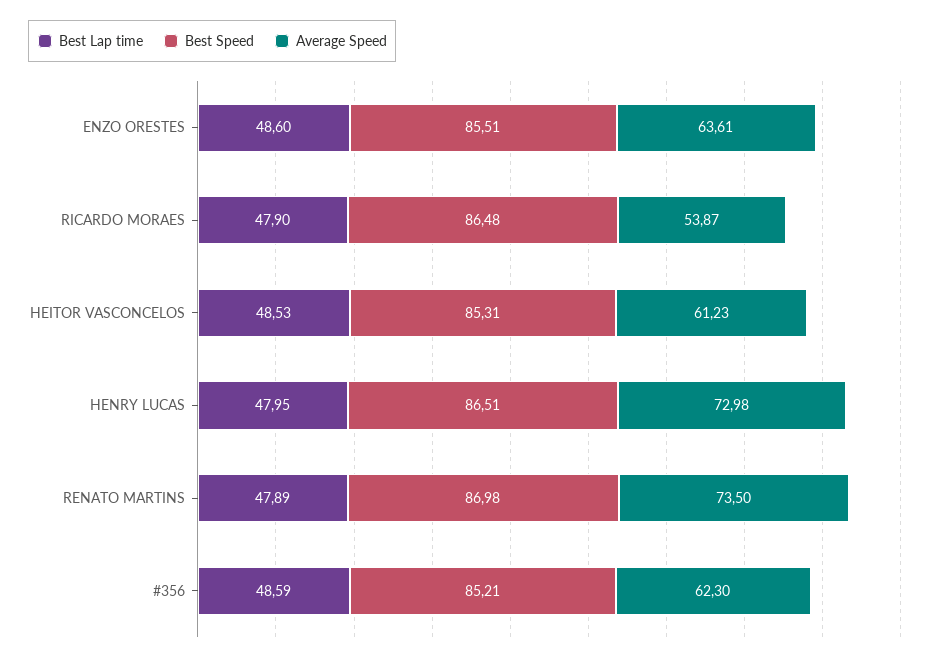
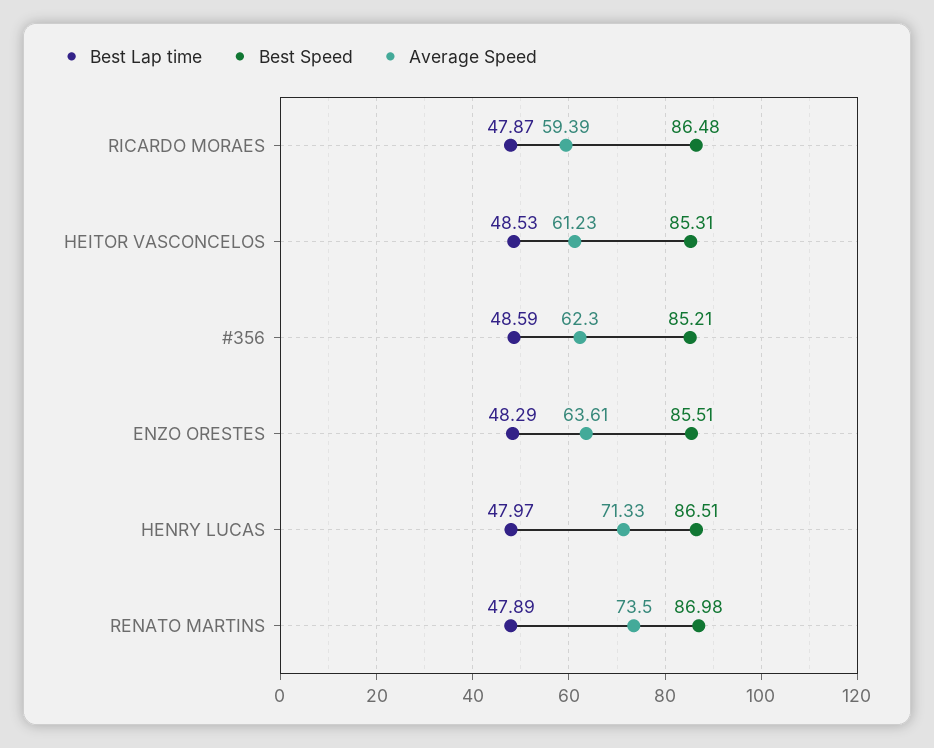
Best Lap time, ENZO ORESTES: 48.6 -> 48.29
Best Lap time, RICARDO MORAES: 47.9 -> 47.87
Average Speed, RICARDO MORAES: 53.87 -> 59.39
Best Lap time, HENRY LUCAS: 47.95 -> 47.97
Average Speed, HENRY LUCAS: 72.98 -> 71.33

